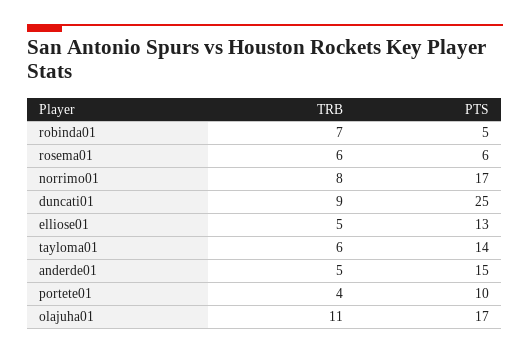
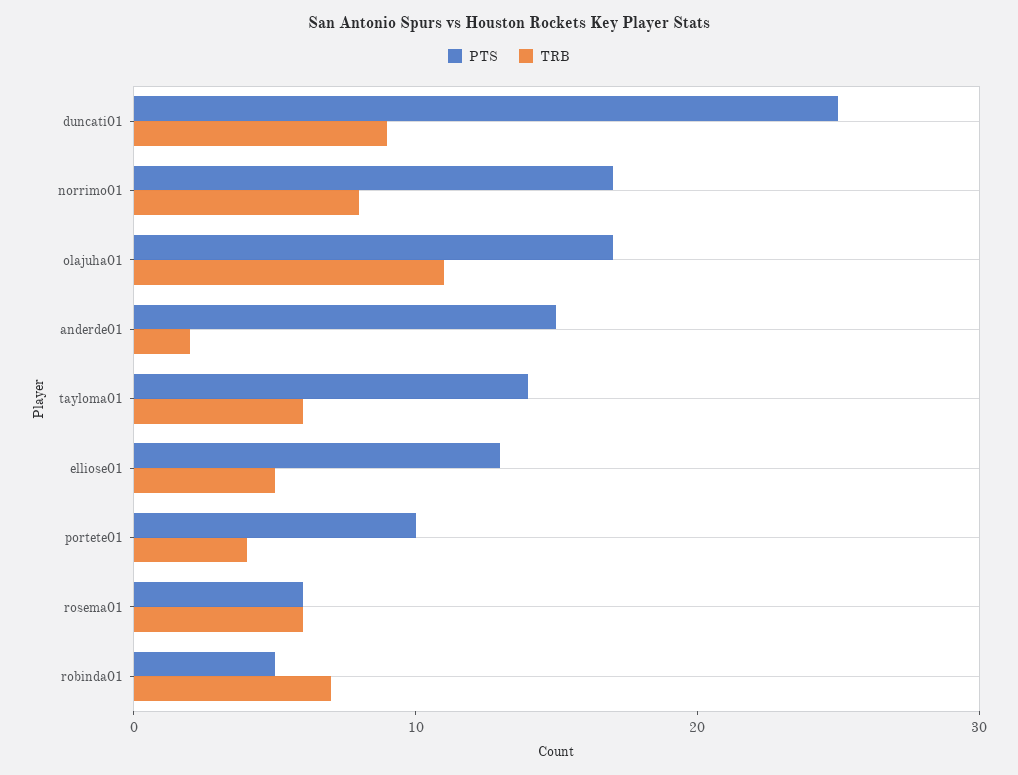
TRB, anderde01: 5 -> 2

